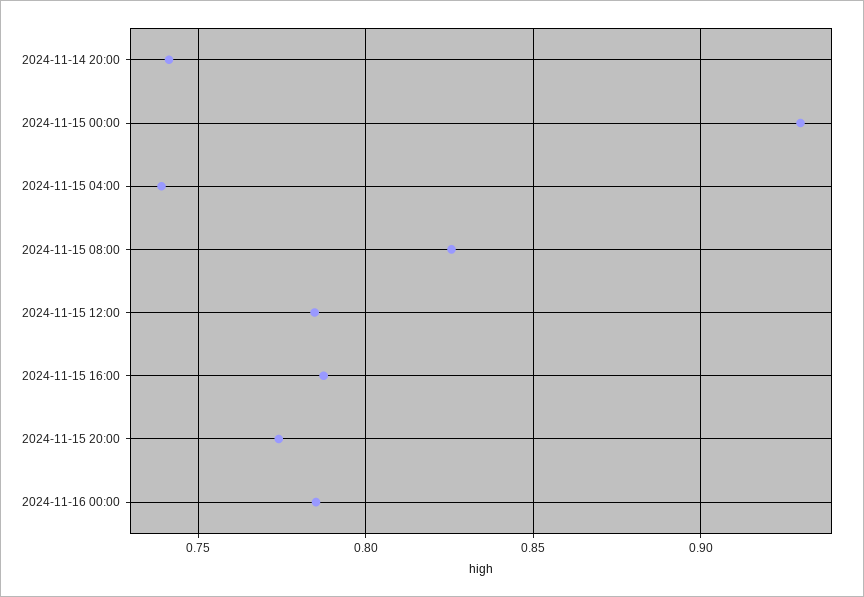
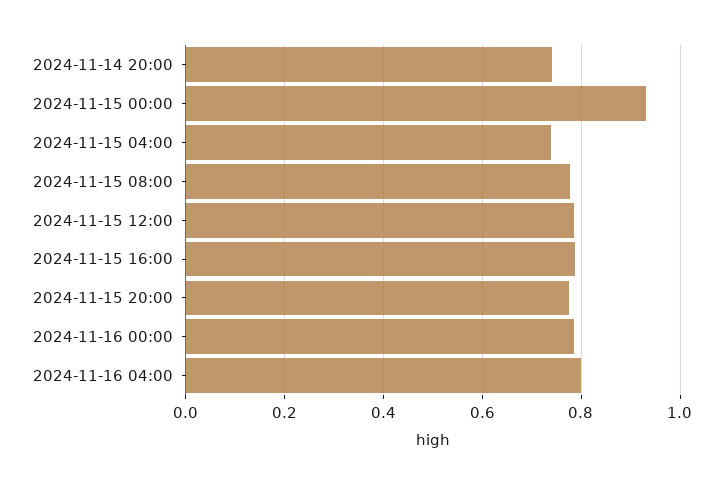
2024-11-15 08:00: 0.825 -> 0.78
2024-11-16 04:00: none -> 0.8

